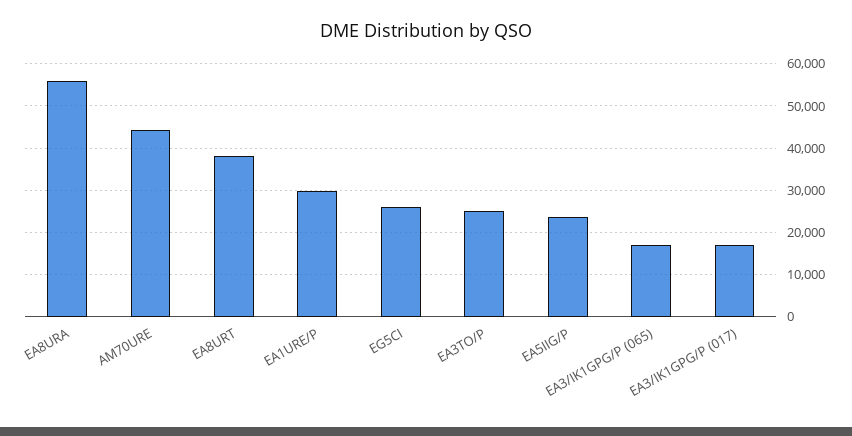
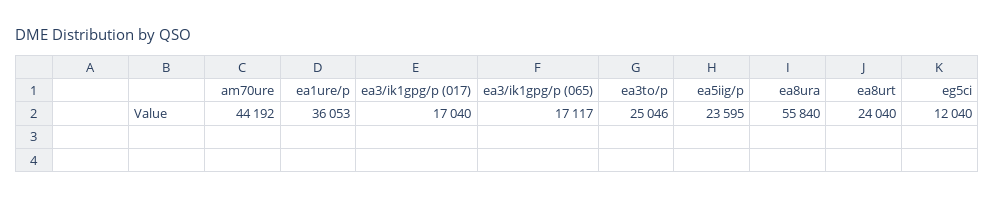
EA8URT: 38000 -> 24040
EA1URE/P: 30000 -> 36053
EG5CI: 26000 -> 12040

